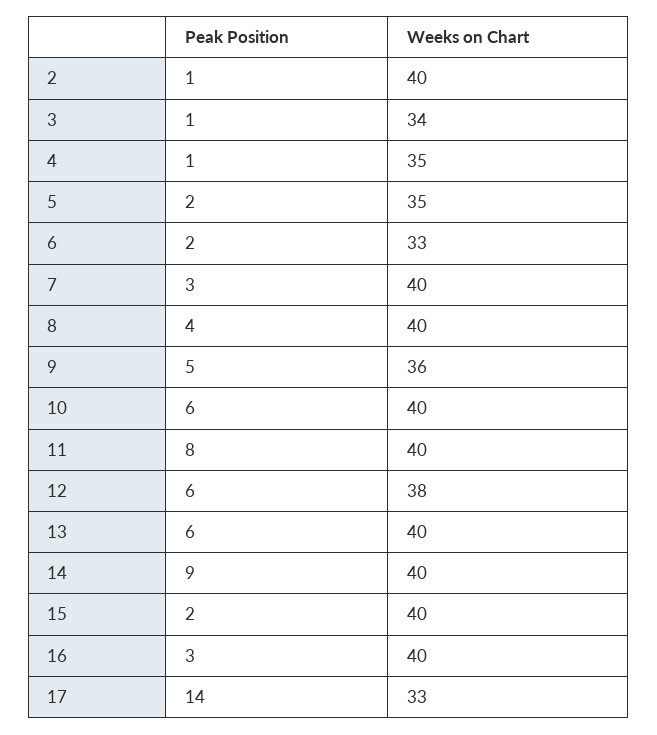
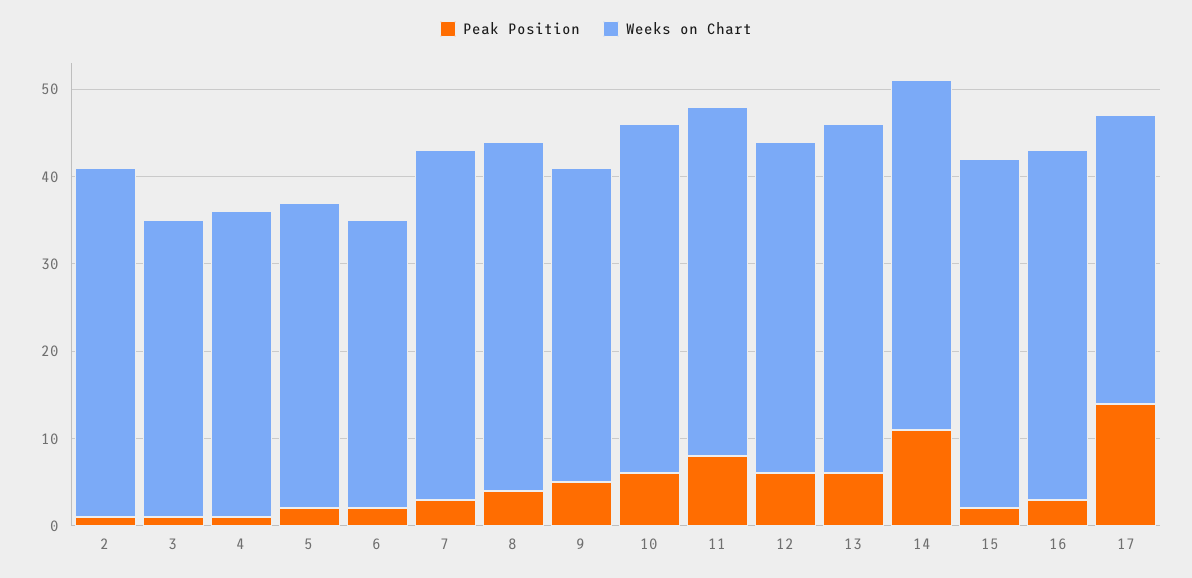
Peak Position, 14: 9 -> 11

